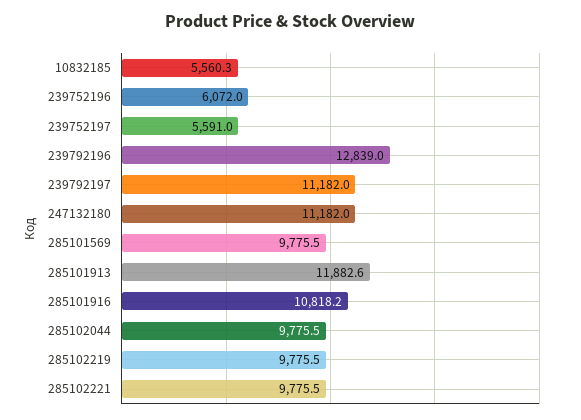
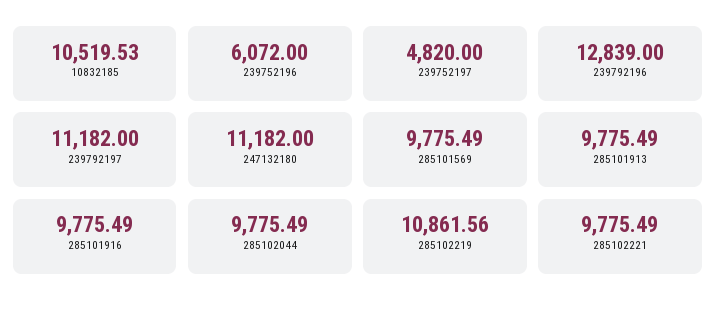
10832185: 5560.3 -> 10519.53
239752197: 5591 -> 4820
285101913: 11882.6 -> 9775.49
285101916: 10818.2 -> 9775.49
285102219: 9775.5 -> 10861.56

